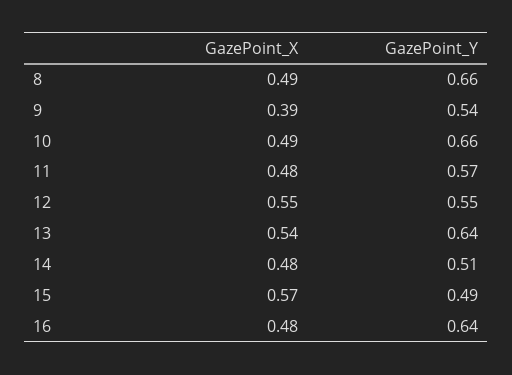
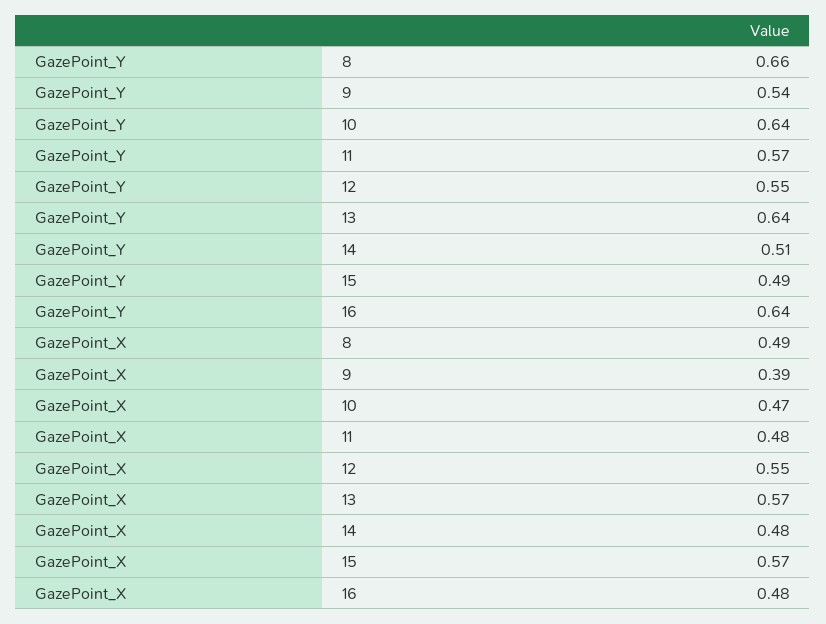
GazePoint_X, 10: 0.49 -> 0.47
GazePoint_Y, 10: 0.66 -> 0.64
GazePoint_X, 13: 0.54 -> 0.57

